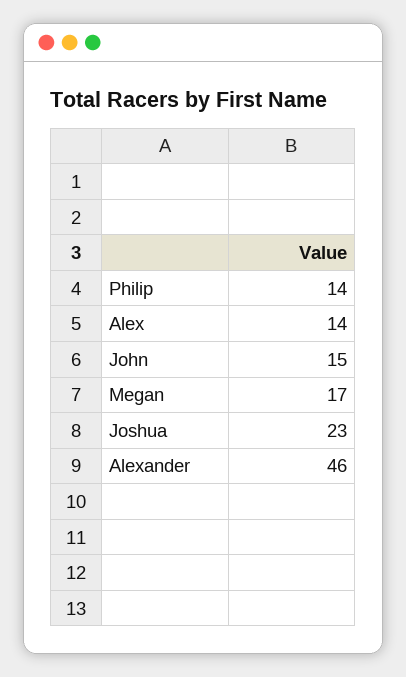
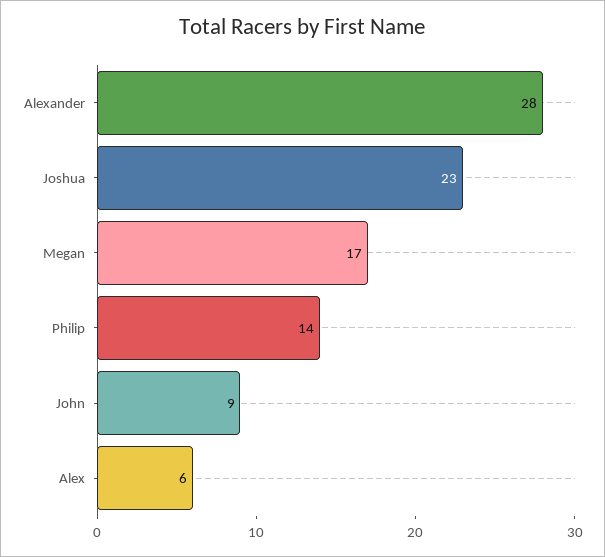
Alex: 14 -> 6
John: 15 -> 9
Alexander: 46 -> 28

